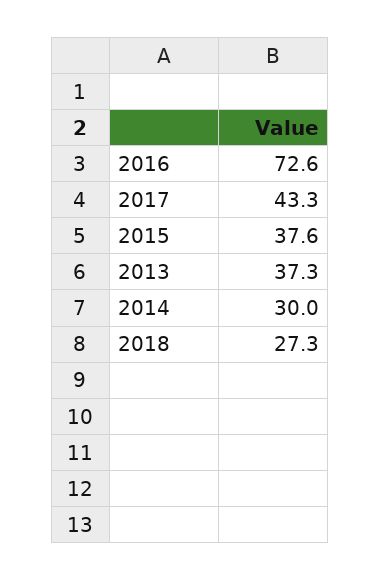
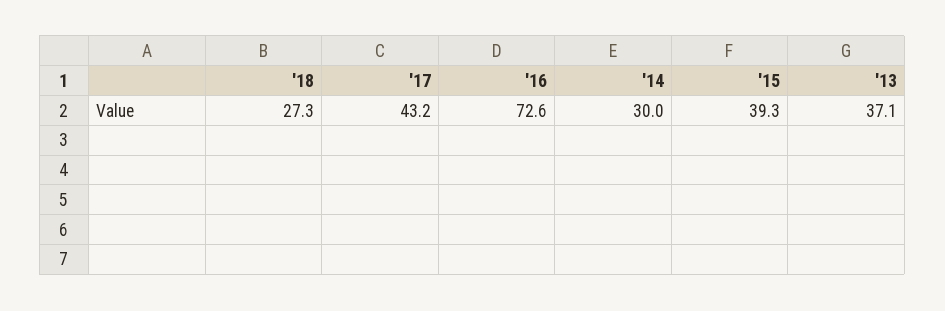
2017: 43.3 -> 43.2
2015: 37.6 -> 39.3
2013: 37.3 -> 37.1

